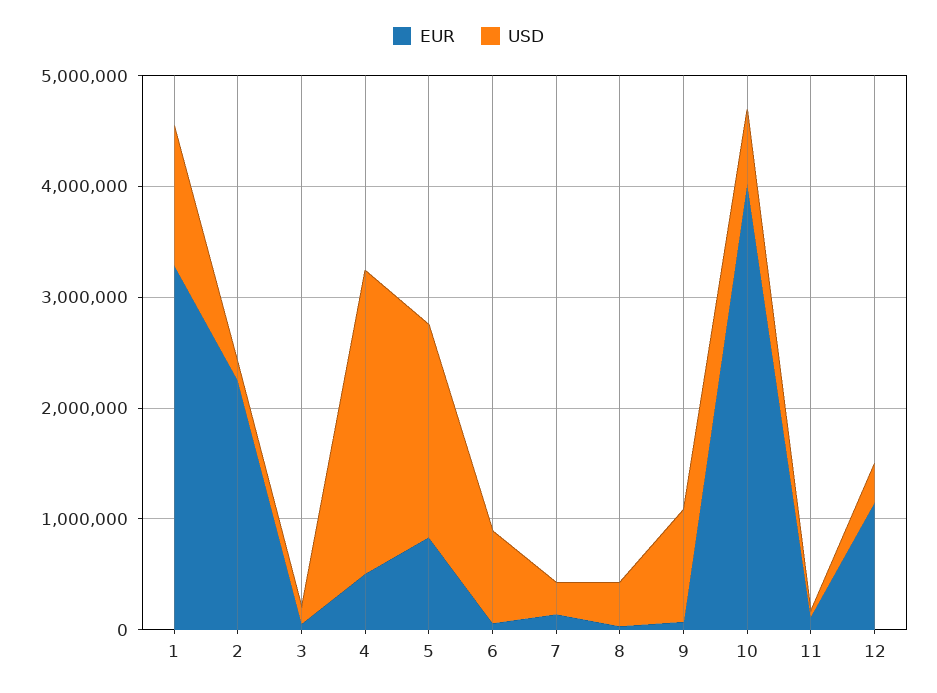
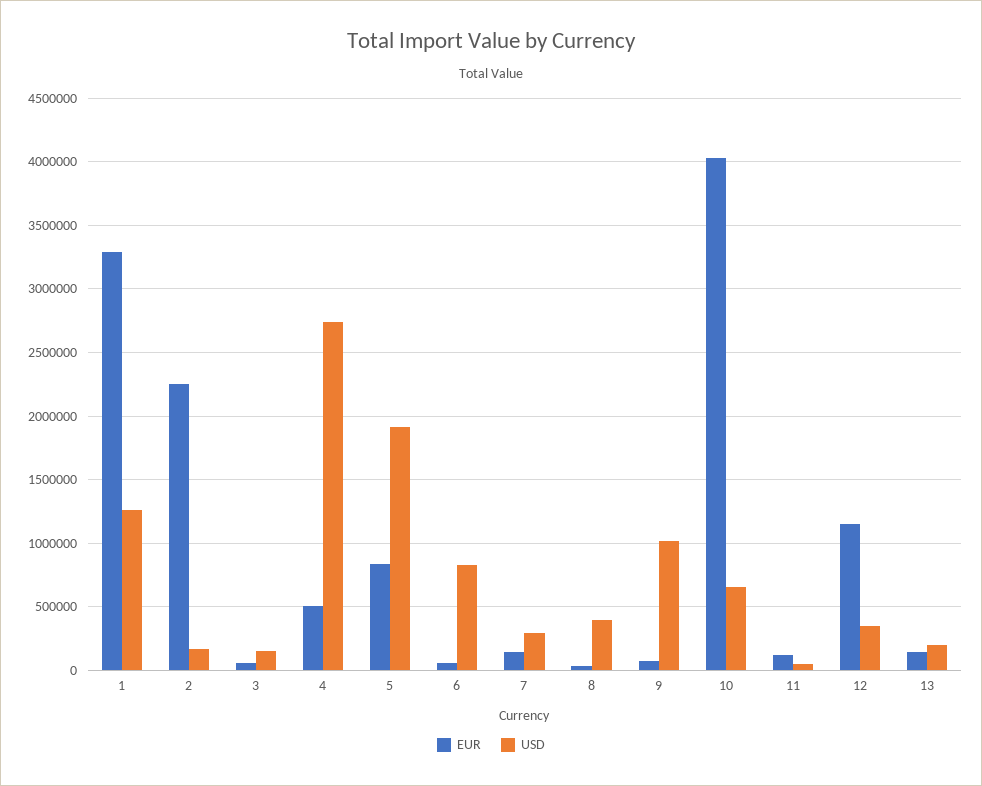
EUR, 13: none -> 150000
USD, 13: none -> 200000

